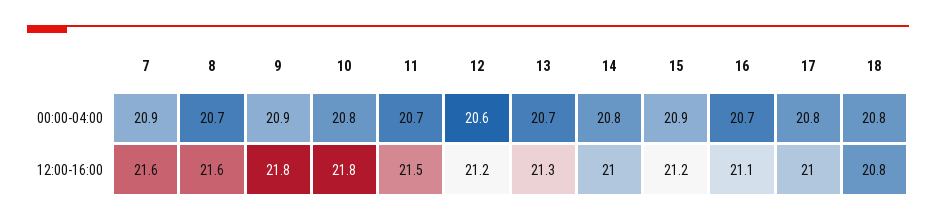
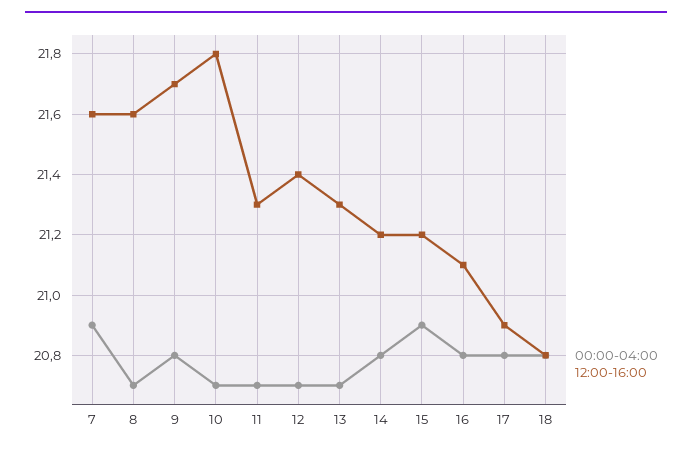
00:00-04:00, 9: 20.9 -> 20.8
00:00-04:00, 10: 20.8 -> 20.7
00:00-04:00, 12: 20.6 -> 20.7
00:00-04:00, 16: 20.7 -> 20.8
12:00-16:00, 9: 21.8 -> 21.7
12:00-16:00, 11: 21.5 -> 21.3
12:00-16:00, 12: 21.2 -> 21.4
12:00-16:00, 14: 21 -> 21.2
12:00-16:00, 17: 21 -> 20.9

